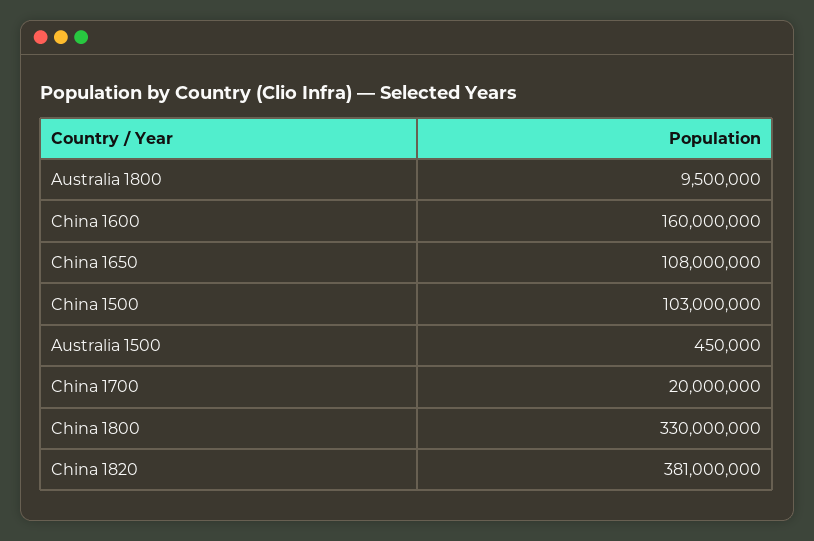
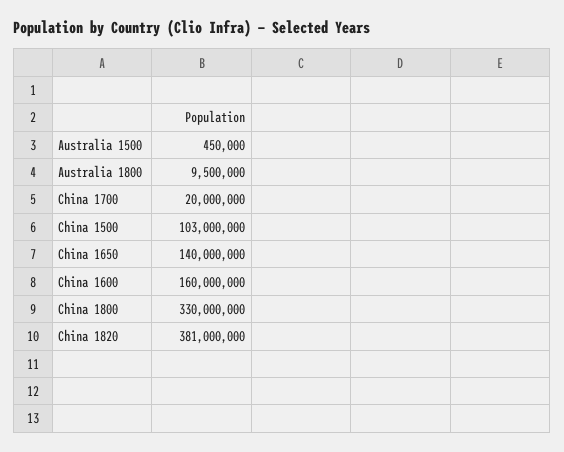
China 1650: 108000000 -> 140000000

